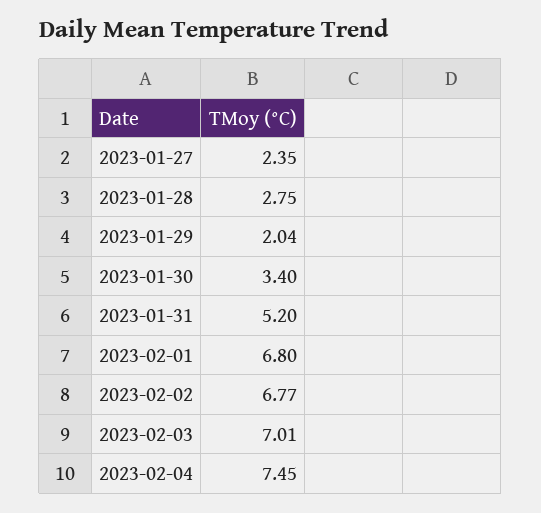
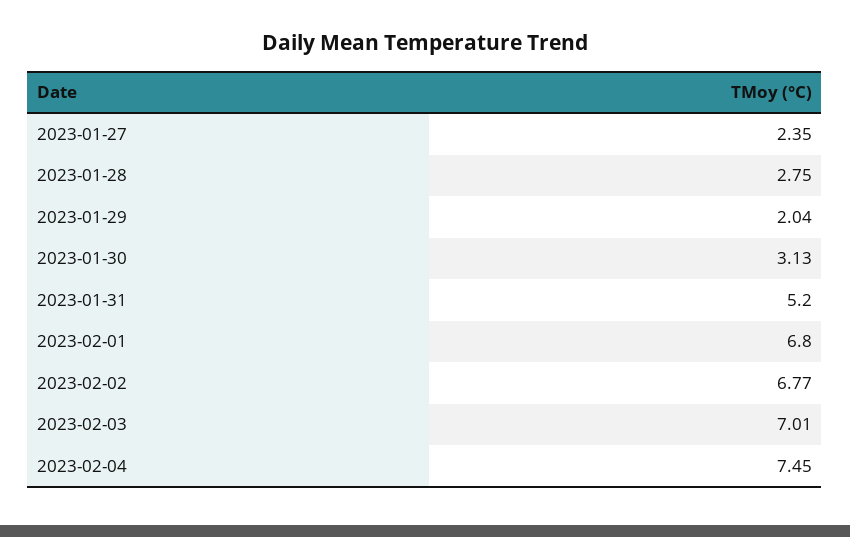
2023-01-30: 3.4 -> 3.13

